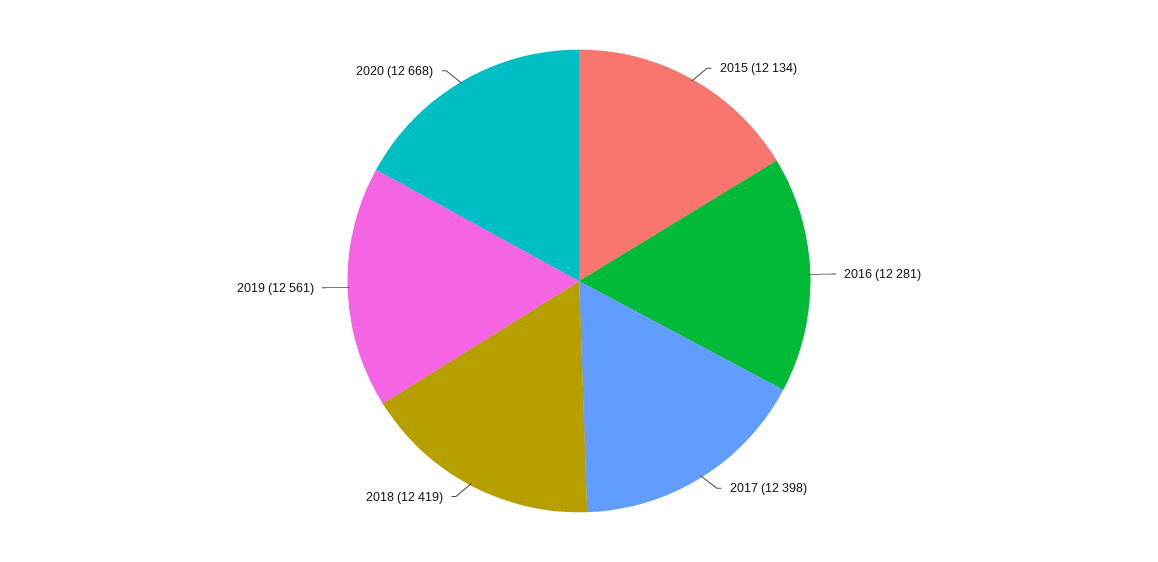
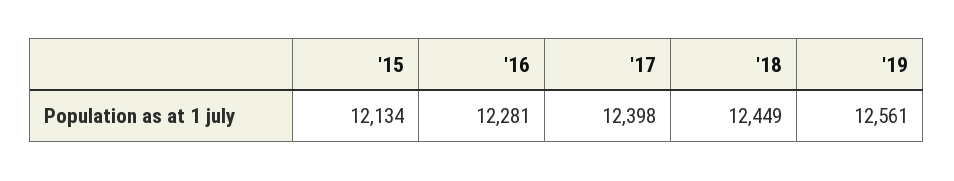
2018: 12419 -> 12449
2020: 12668 -> none

